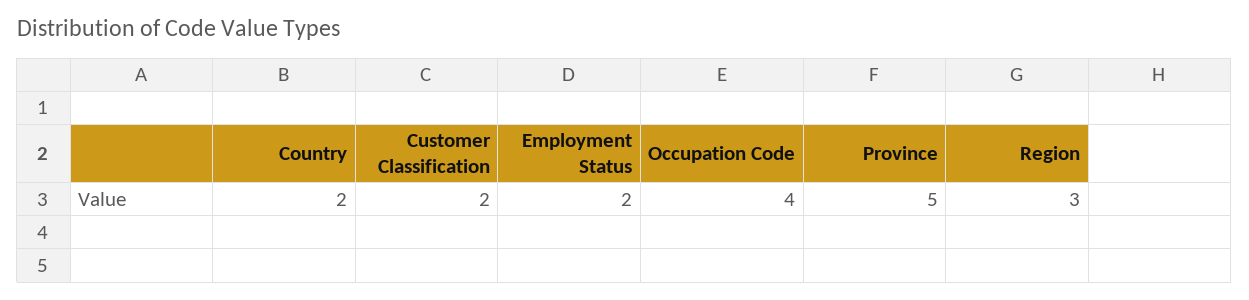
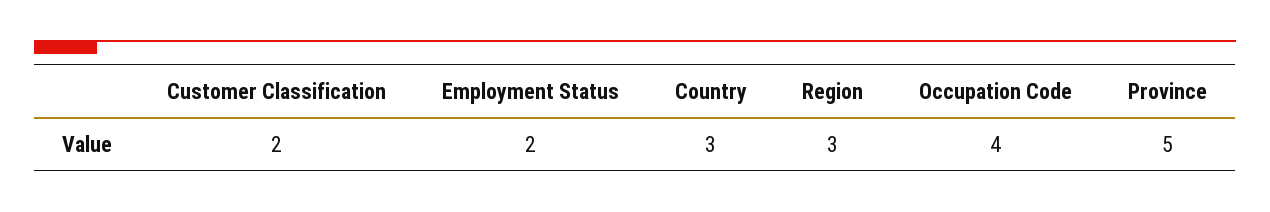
Country: 2 -> 3

